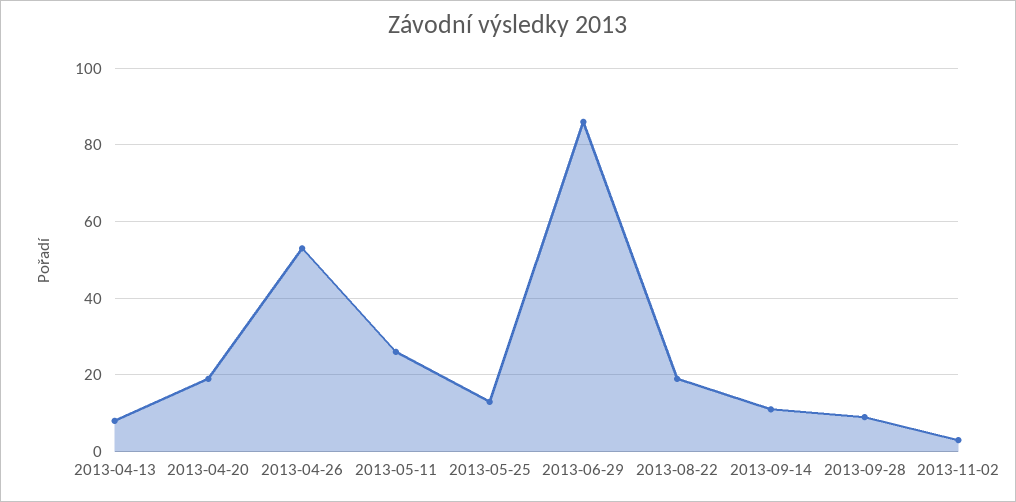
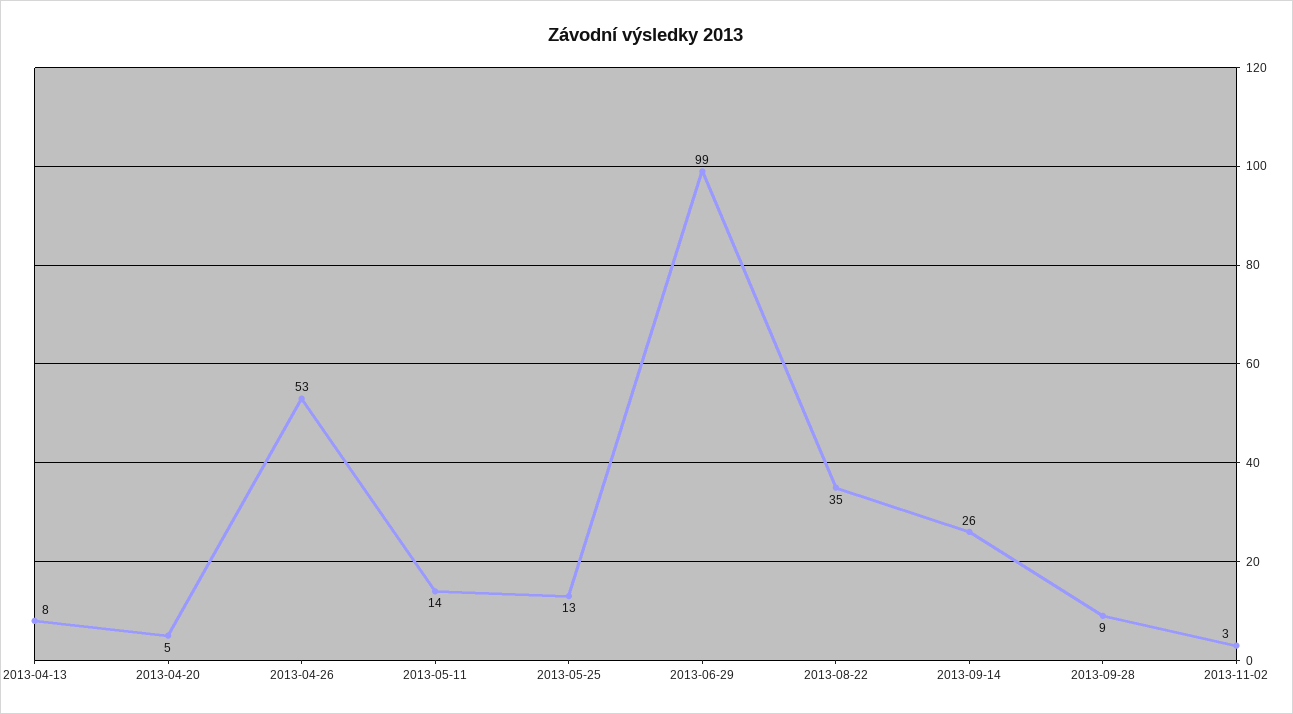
2013-04-20: 20 -> 5
2013-05-11: 25 -> 14
2013-06-29: 85 -> 99
2013-08-22: 20 -> 35
2013-09-14: 10 -> 26

